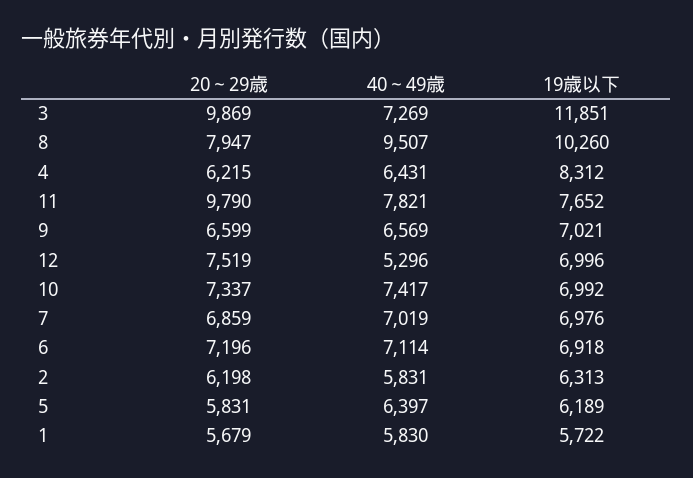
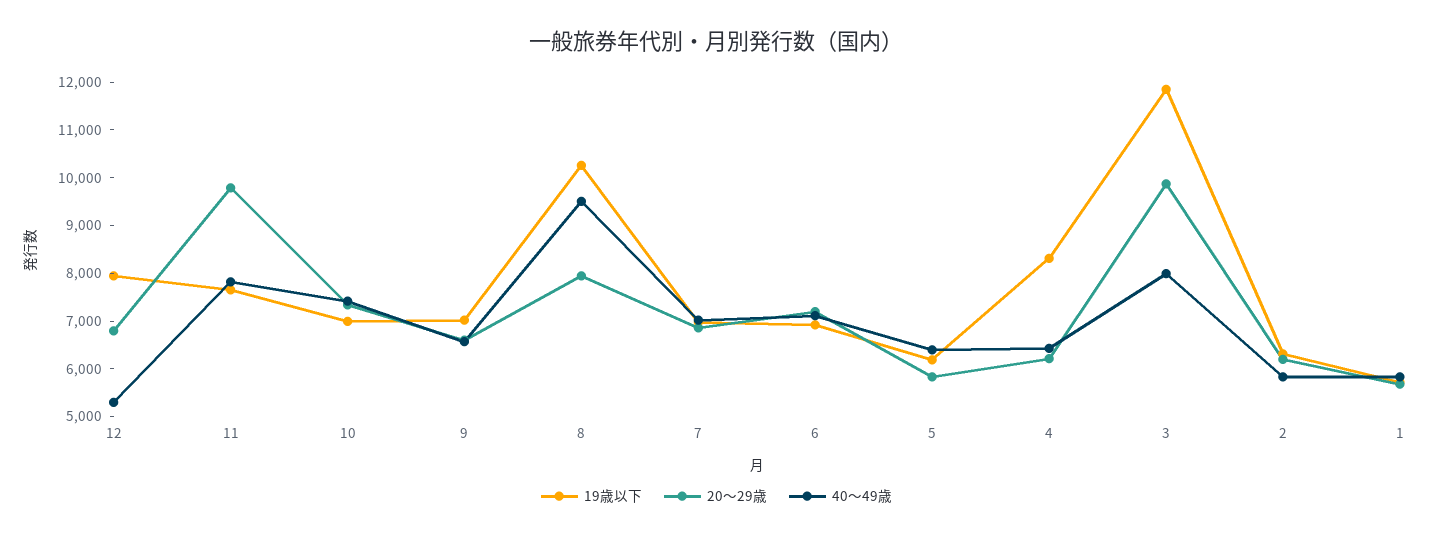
40～49歳, 3: 7269 -> 8000
20～29歳, 12: 7519 -> 6800
19歳以下, 12: 6996 -> 8000

